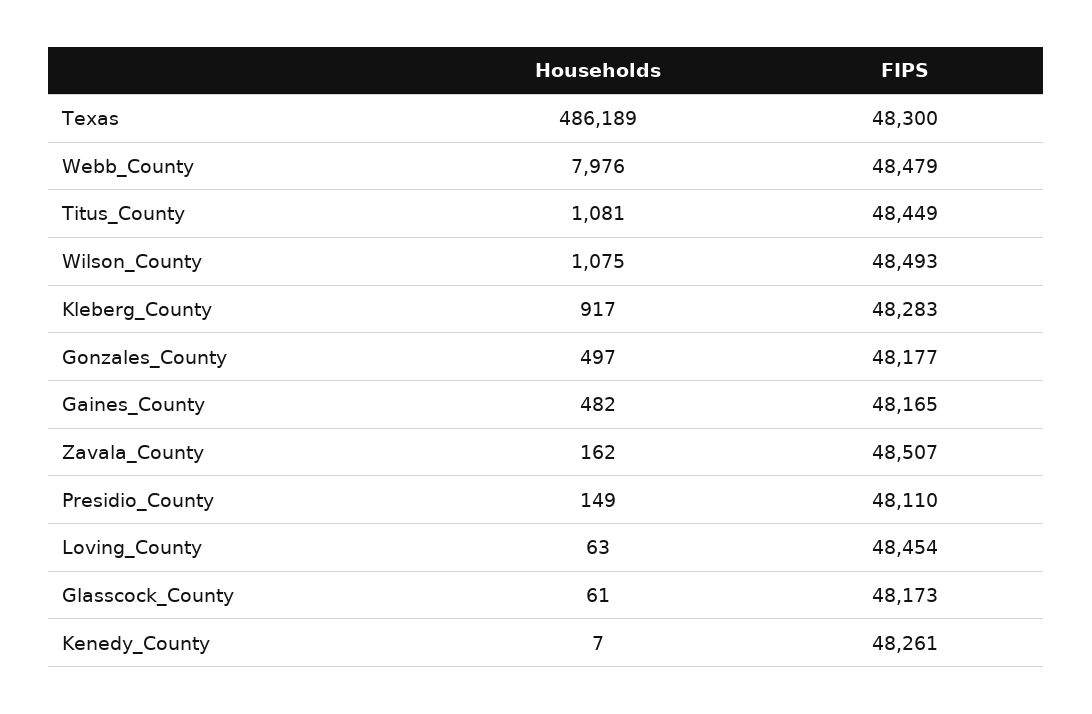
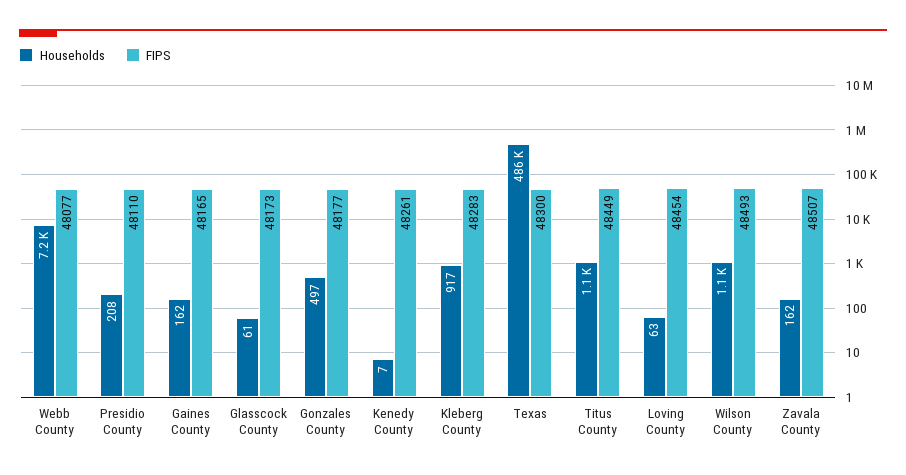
Households, Webb_County: 7976 -> 7200
FIPS, Webb_County: 48479 -> 48077
Households, Gaines_County: 482 -> 162
Households, Presidio_County: 149 -> 208

